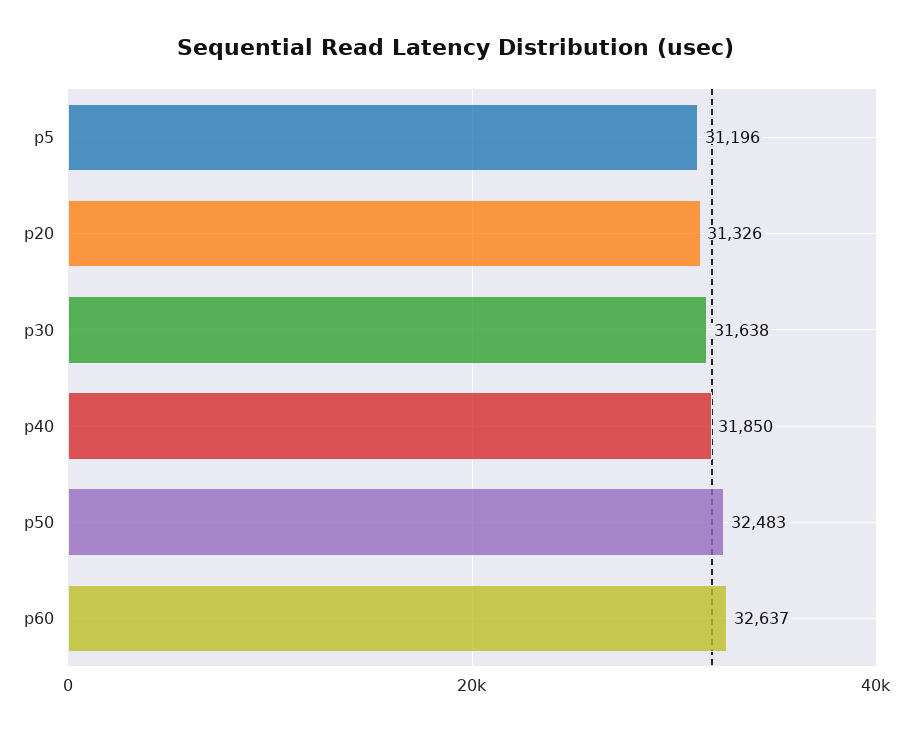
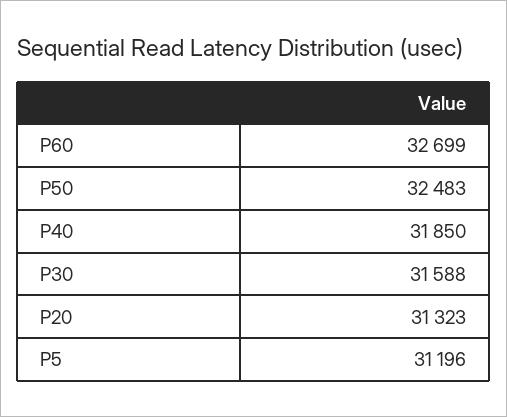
p20: 31326 -> 31323
p30: 31638 -> 31588
p60: 32637 -> 32699

